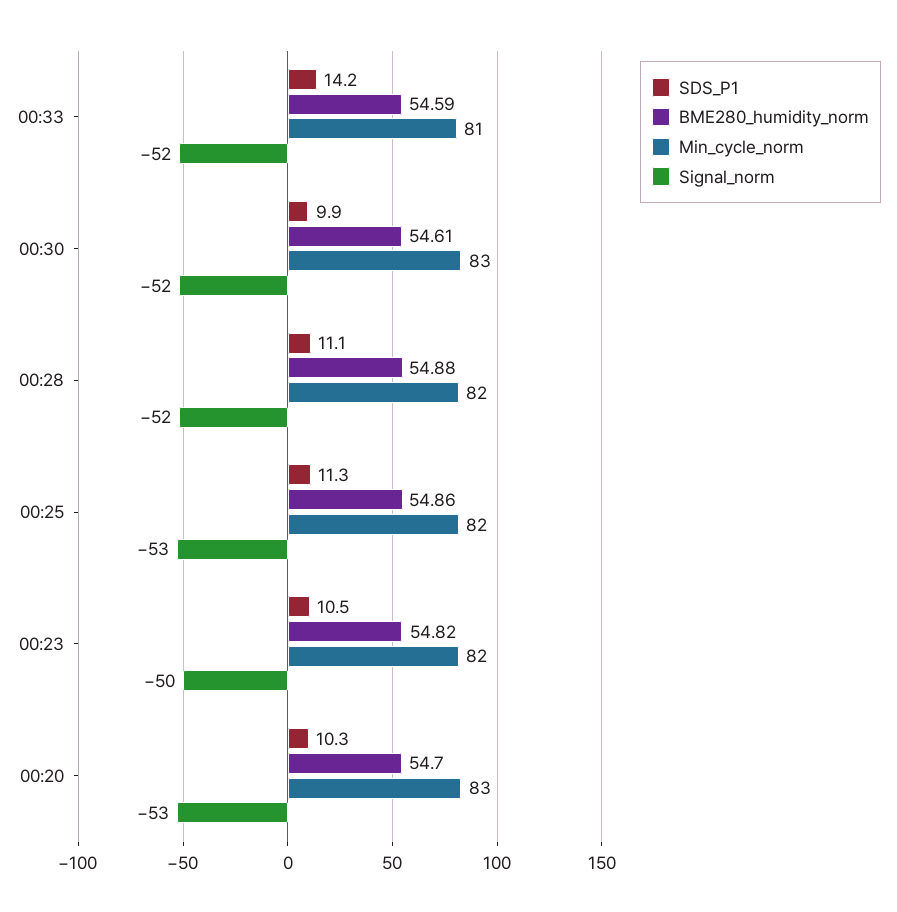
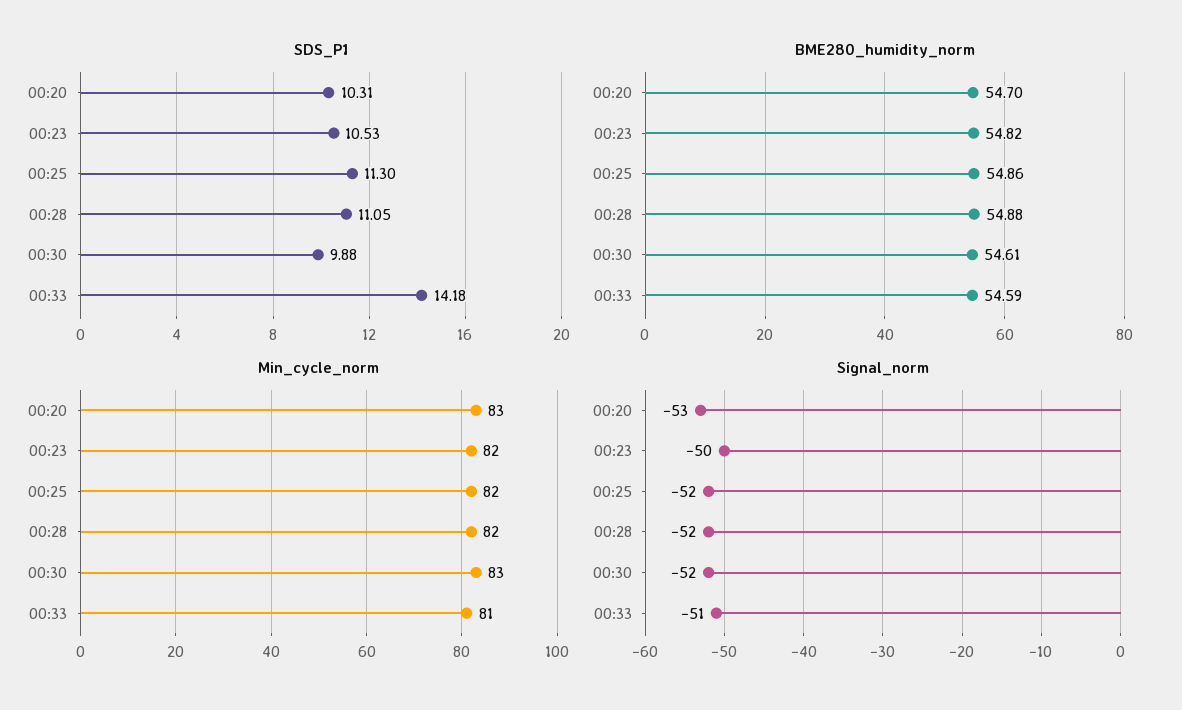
Signal_norm, 00:33: -52 -> -51
Signal_norm, 00:25: -53 -> -52

